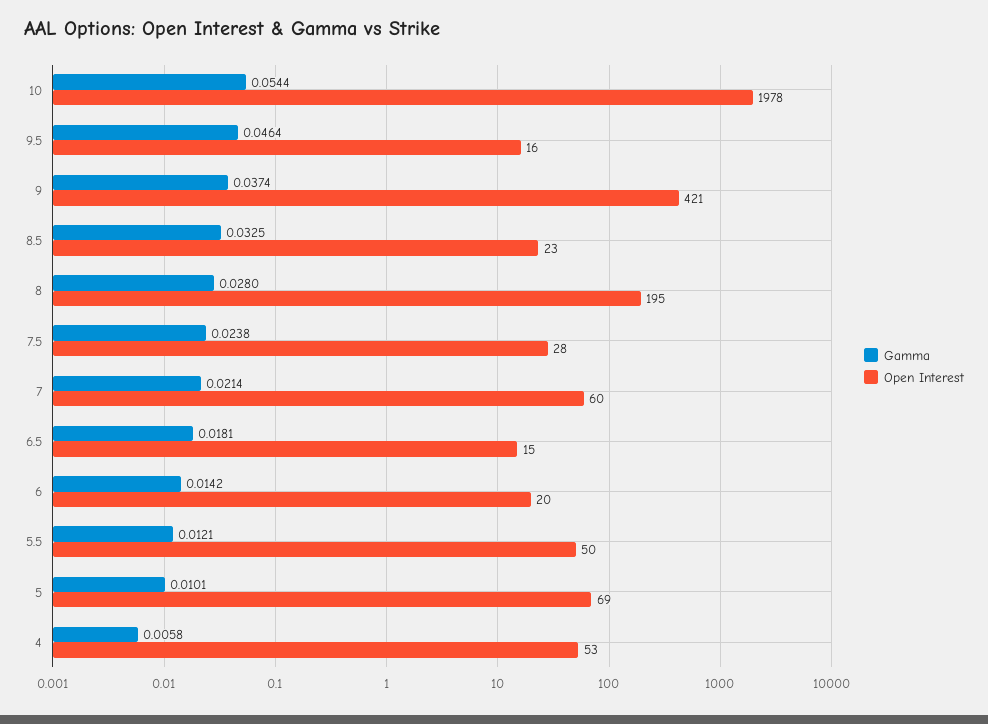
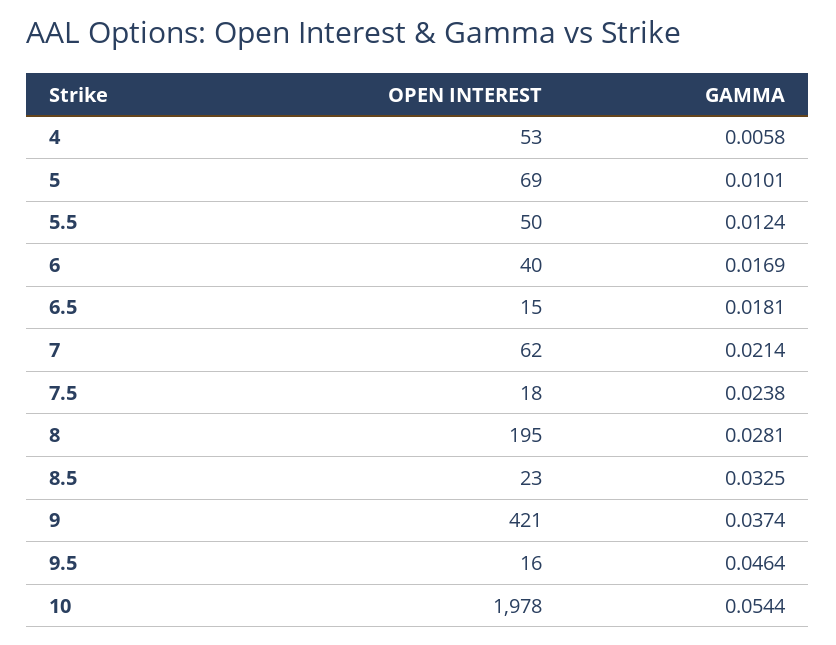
Gamma, 8: 0.028 -> 0.0281
Open Interest, 7.5: 28 -> 18
Open Interest, 7: 60 -> 62
Gamma, 6: 0.0142 -> 0.0169
Open Interest, 6: 20 -> 40
Gamma, 5.5: 0.0121 -> 0.0124

